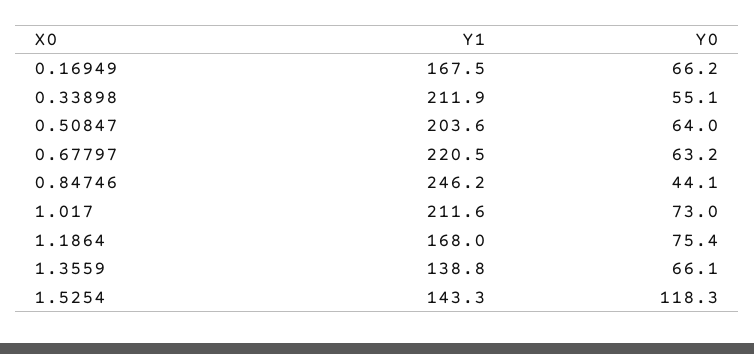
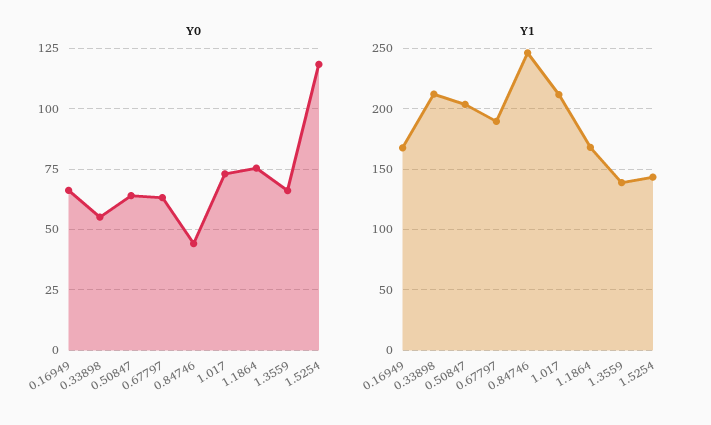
Y1, 0.67797: 220.5 -> 190

